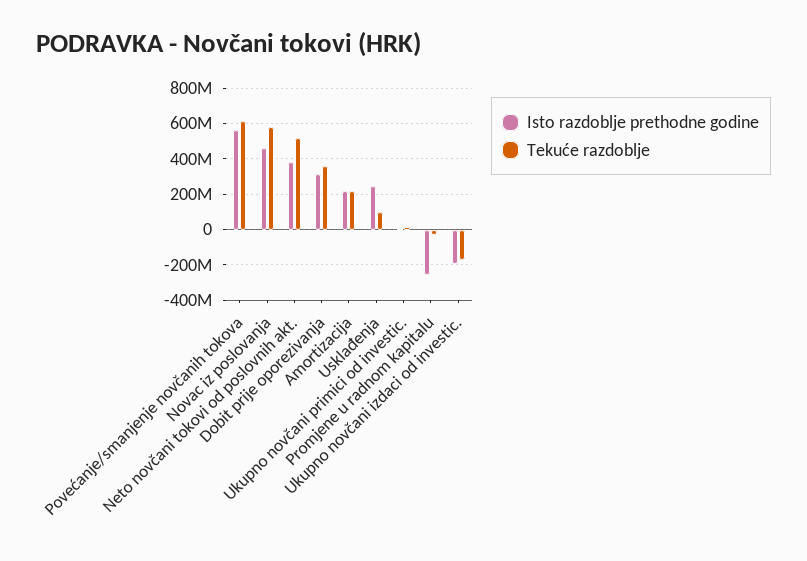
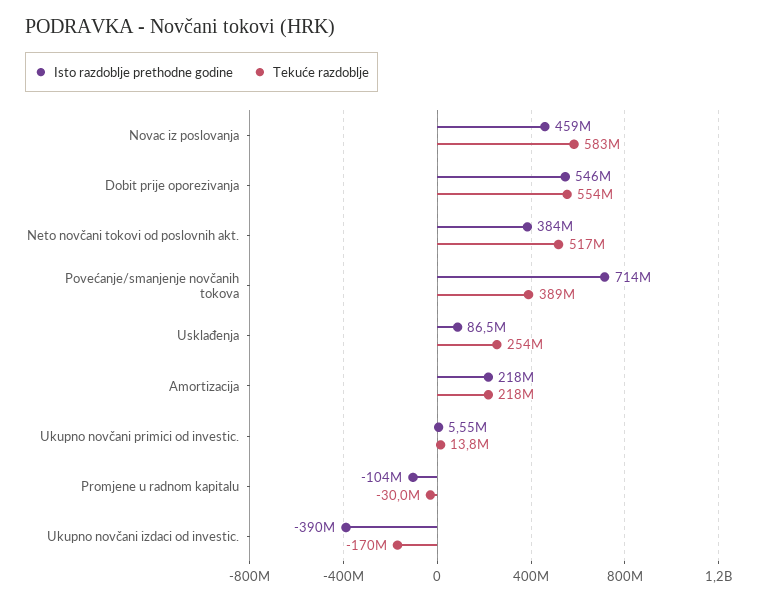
Isto razdoblje prethodne godine, Povećanje/smanjenje novčanih tokova: 550000000 -> 714000000
Tekuće razdoblje, Povećanje/smanjenje novčanih tokova: 600000000 -> 389000000
Isto razdoblje prethodne godine, Dobit prije oporezivanja: 300000000 -> 546000000
Tekuće razdoblje, Dobit prije oporezivanja: 350000000 -> 554000000
Isto razdoblje prethodne godine, Usklađenja: 250000000 -> 86500000
Tekuće razdoblje, Usklađenja: 100000000 -> 254000000
Isto razdoblje prethodne godine, Promjene u radnom kapitalu: -250000000 -> -104000000
Isto razdoblje prethodne godine, Ukupno novčani izdaci od investic.: -200000000 -> -390000000

